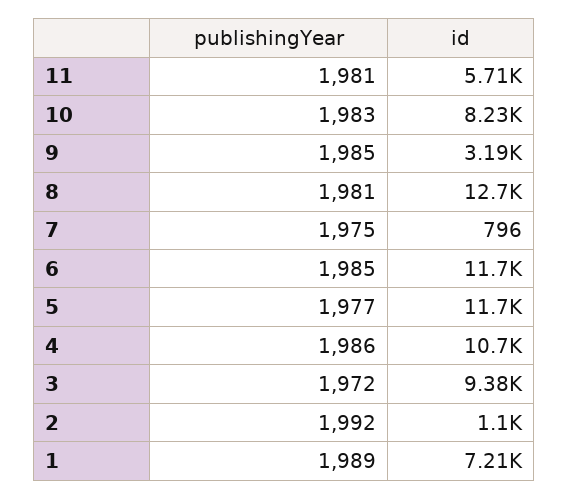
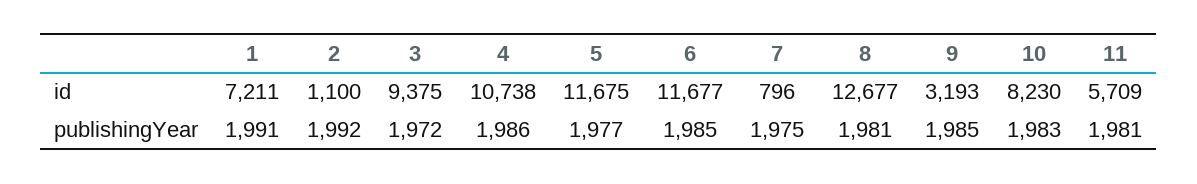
publishingYear, 1: 1989 -> 1991

